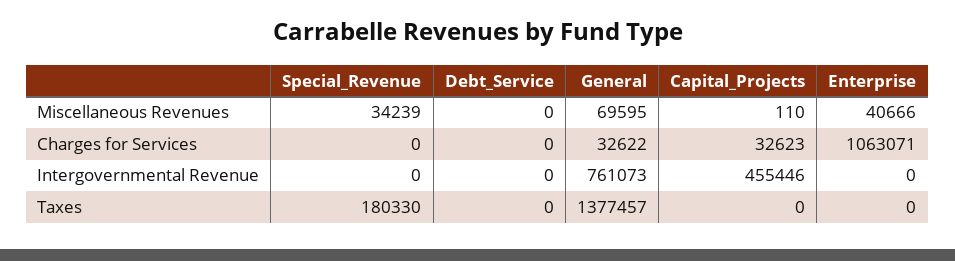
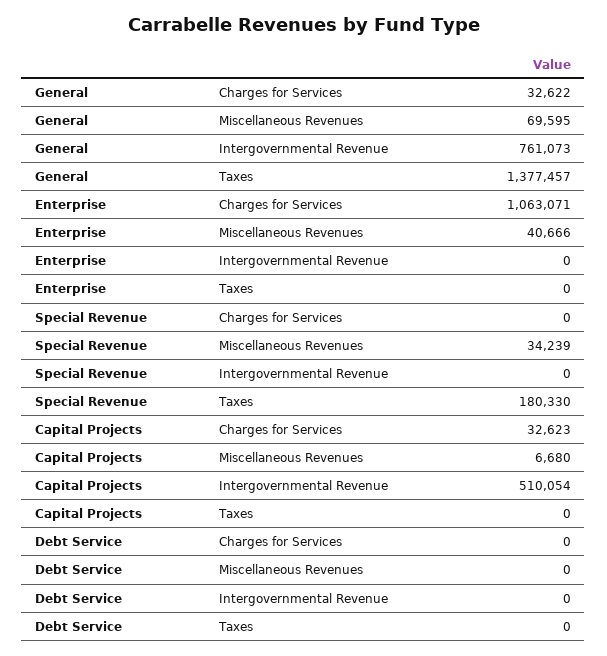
Capital_Projects, Miscellaneous Revenues: 110 -> 6680
Capital_Projects, Intergovernmental Revenue: 455446 -> 510054

